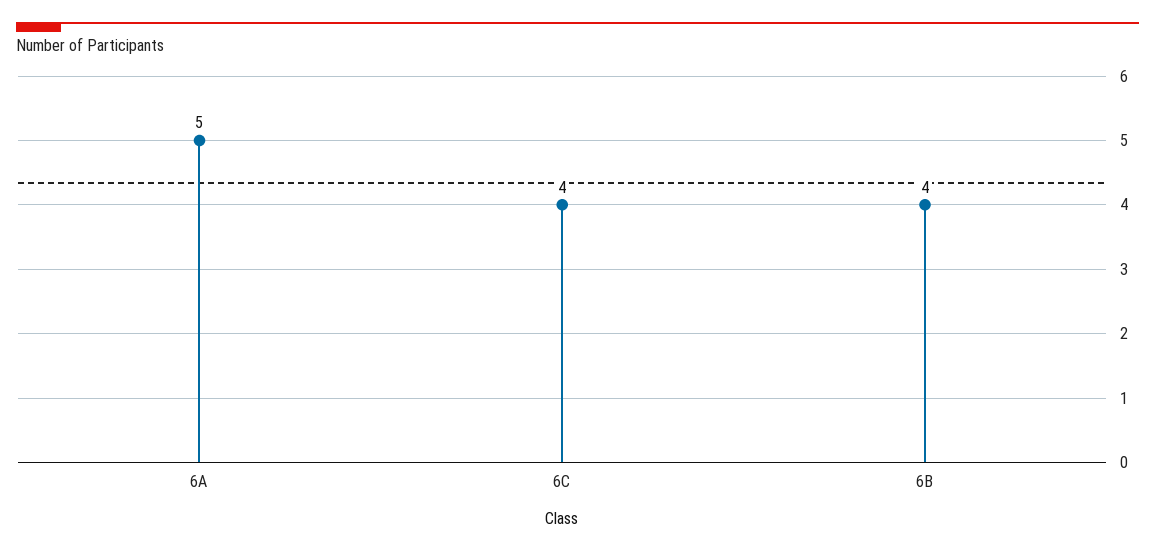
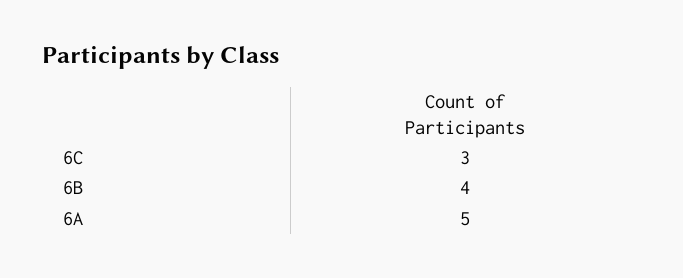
6C: 4 -> 3

